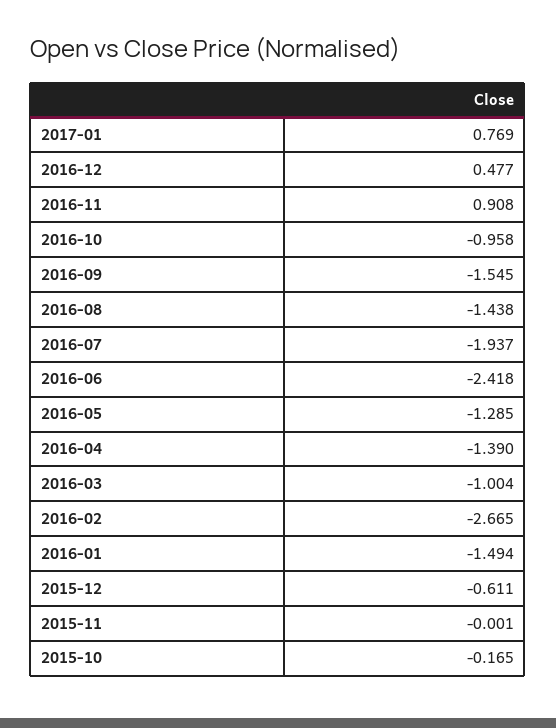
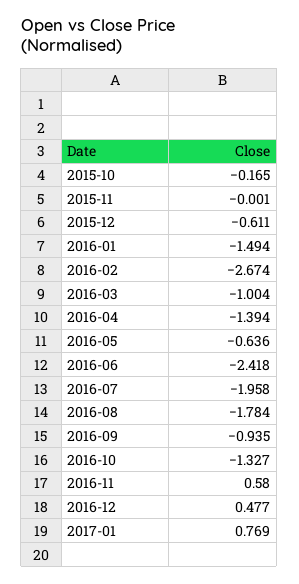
2016-11: 0.908 -> 0.58
2016-10: -0.958 -> -1.327
2016-09: -1.545 -> -0.935
2016-08: -1.438 -> -1.784
2016-07: -1.937 -> -1.958
2016-05: -1.285 -> -0.636
2016-04: -1.39 -> -1.394
2016-02: -2.665 -> -2.674

